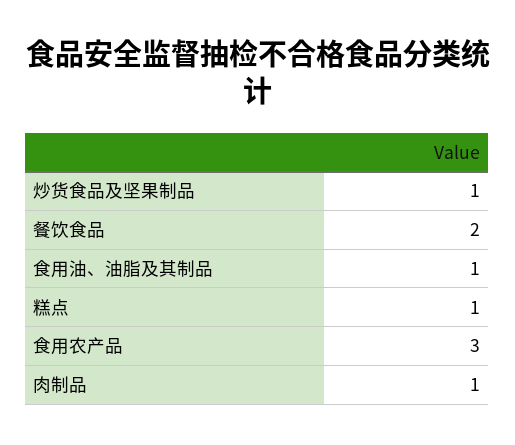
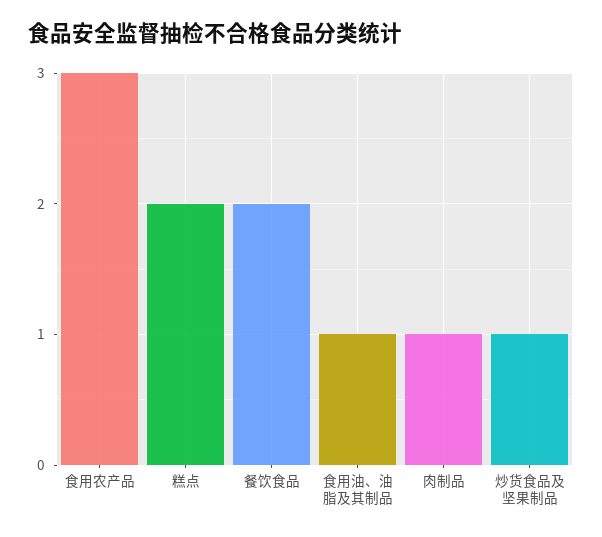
糕点: 1 -> 2

